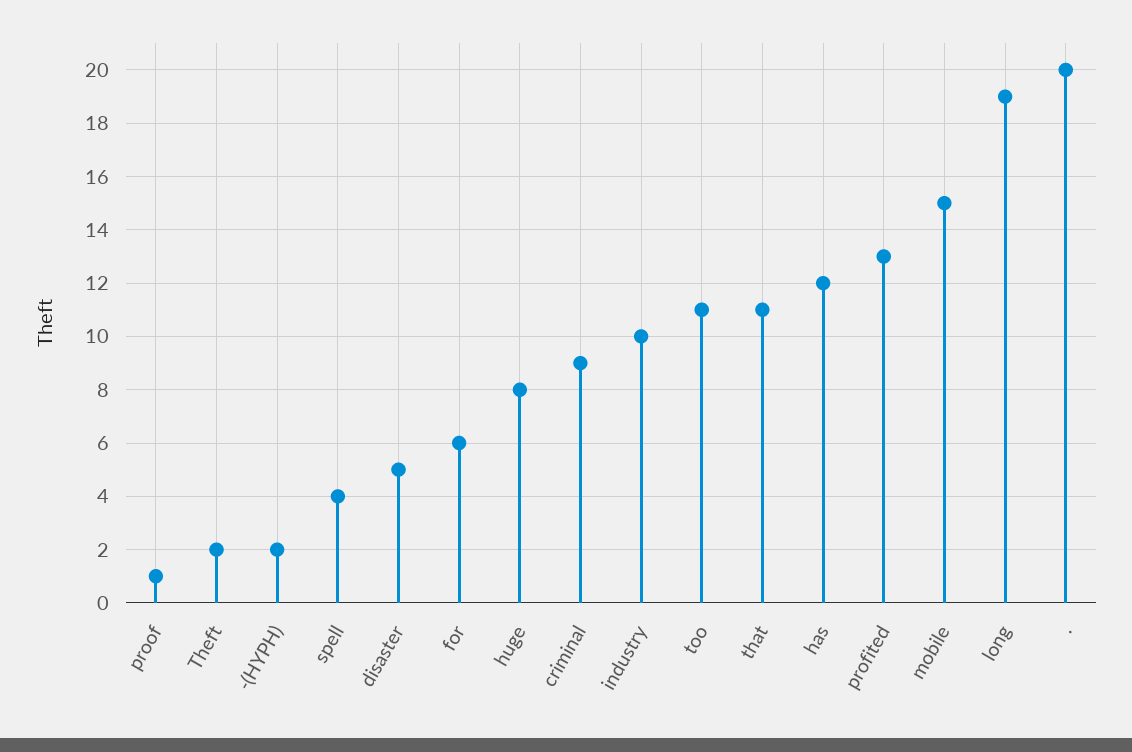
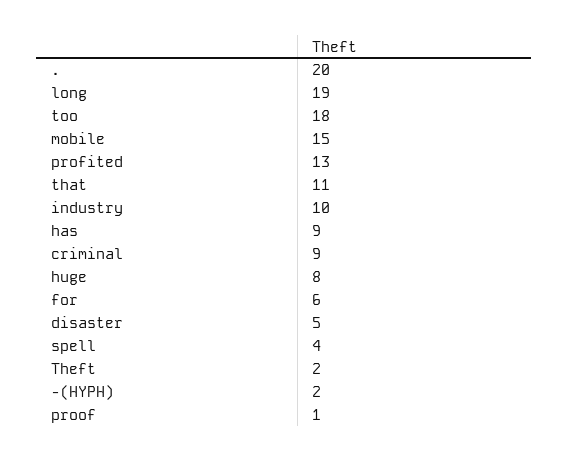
too: 11 -> 18
has: 12 -> 9

